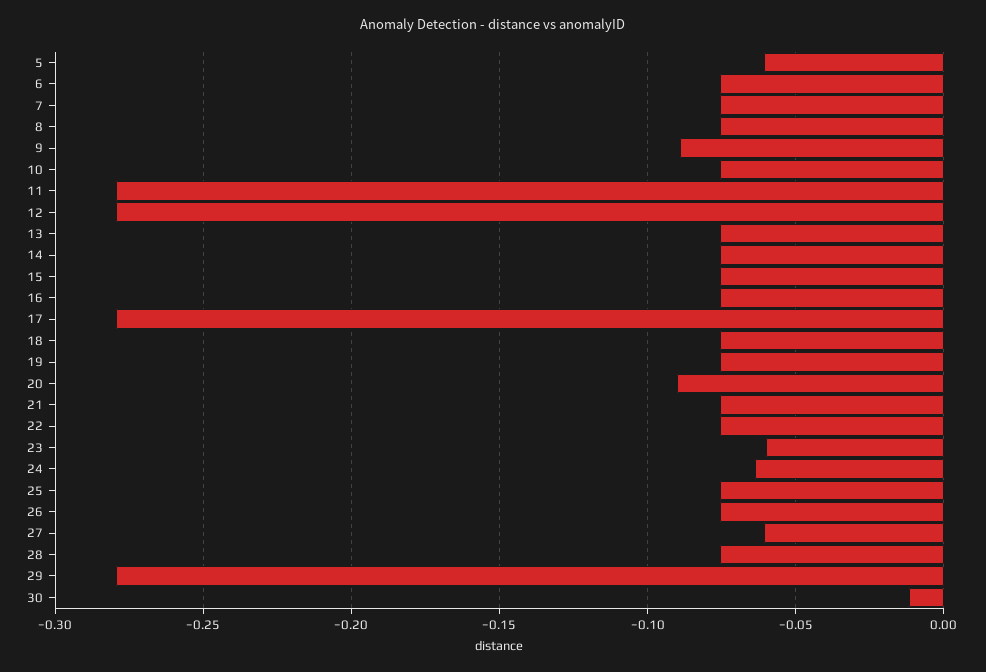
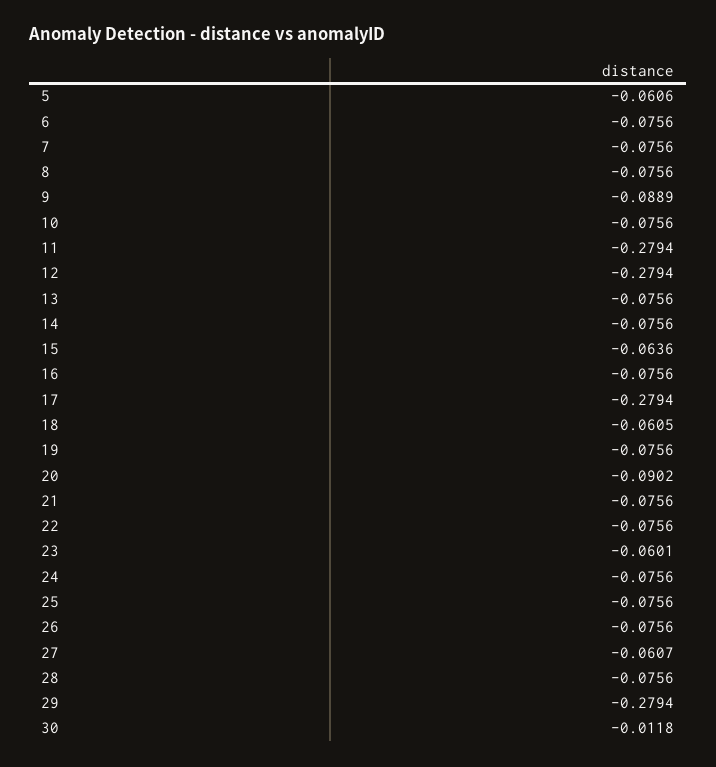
15: -0.075 -> -0.0636
18: -0.075 -> -0.0605
24: -0.065 -> -0.0756

